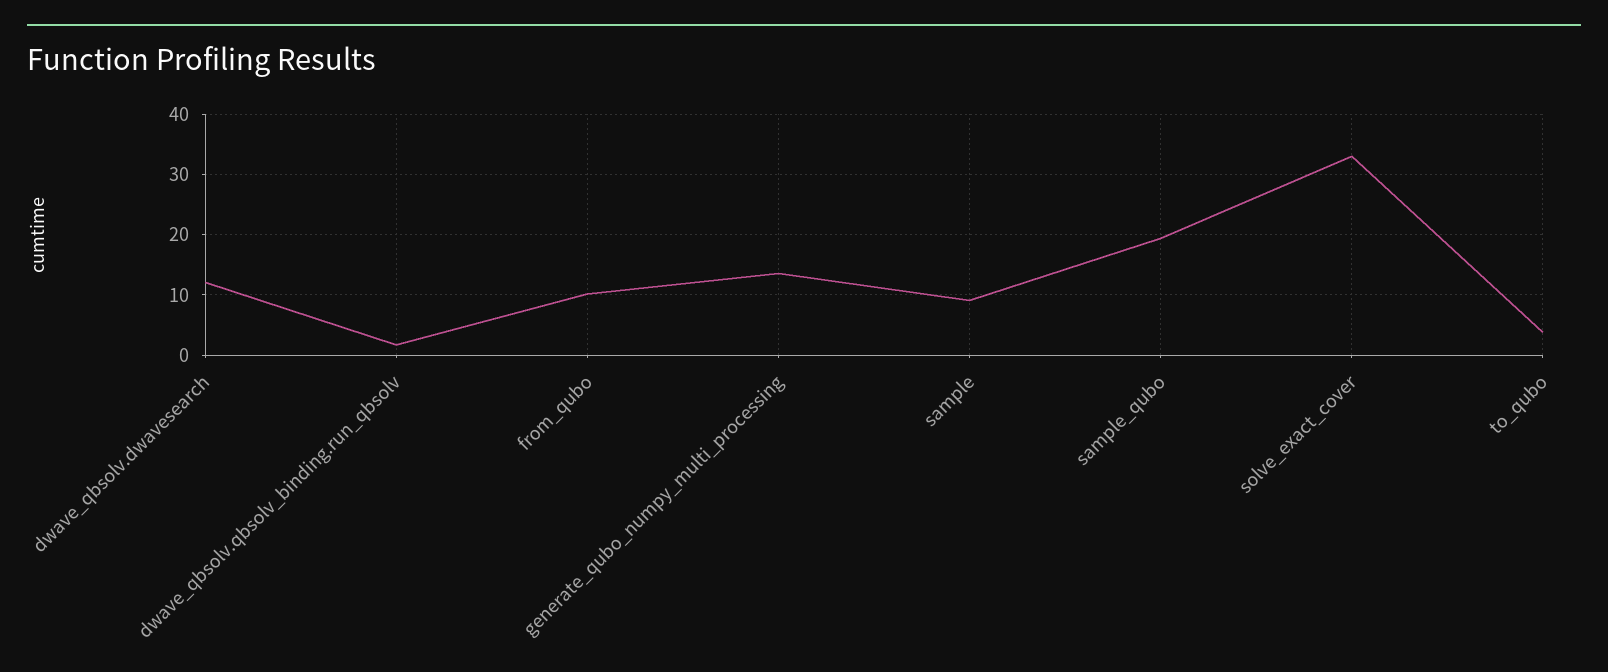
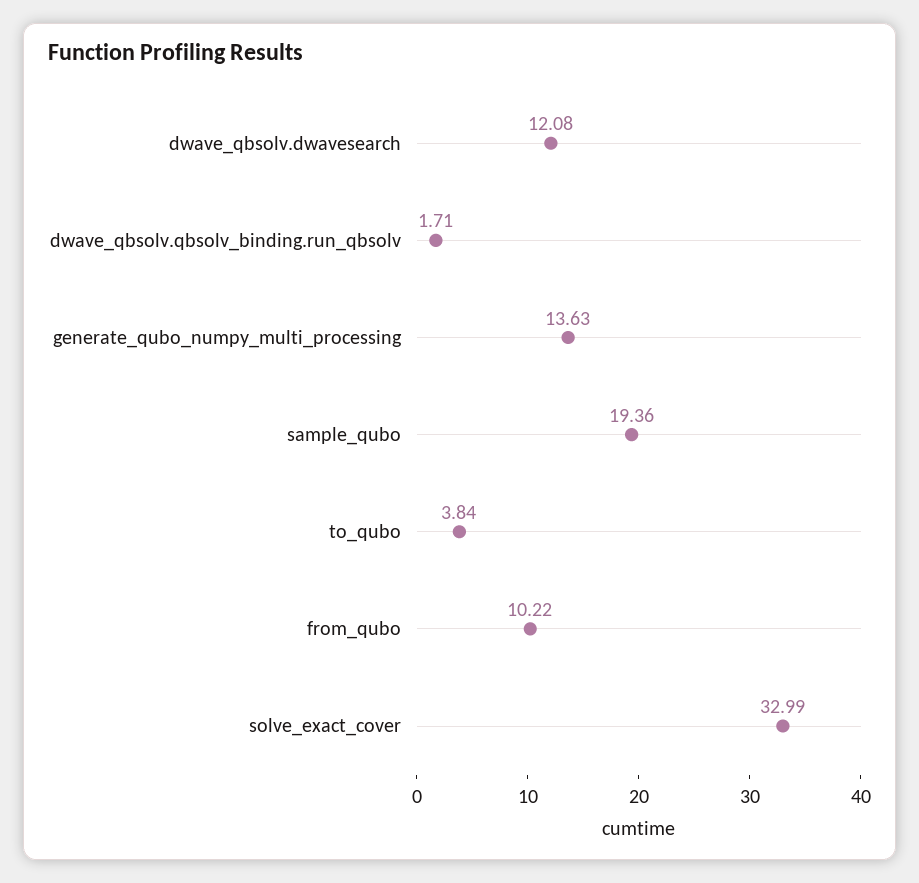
sample: 9 -> none

